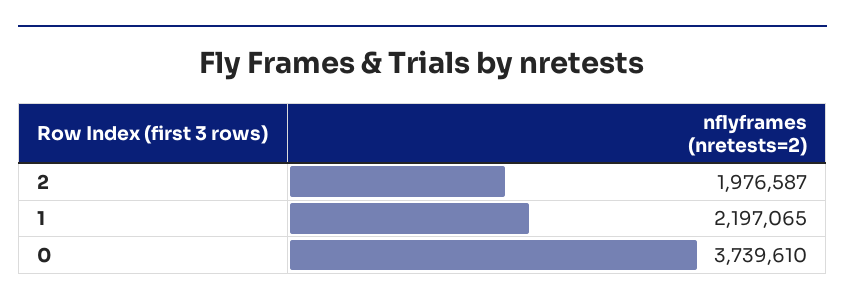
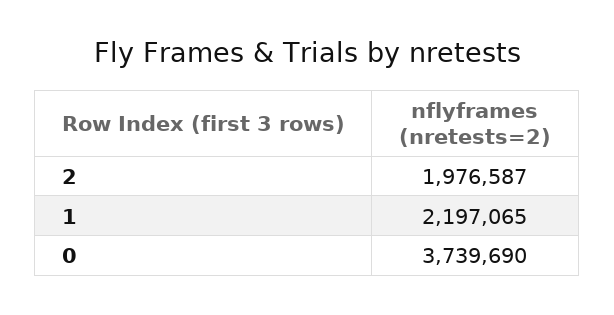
0: 3739610 -> 3739690

